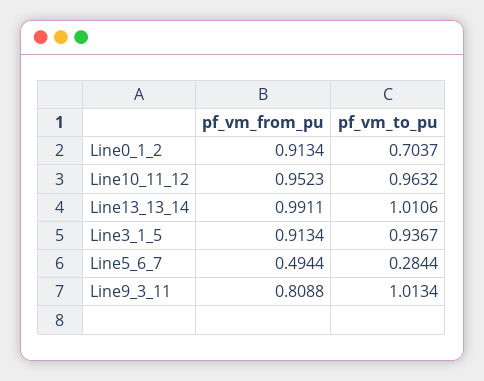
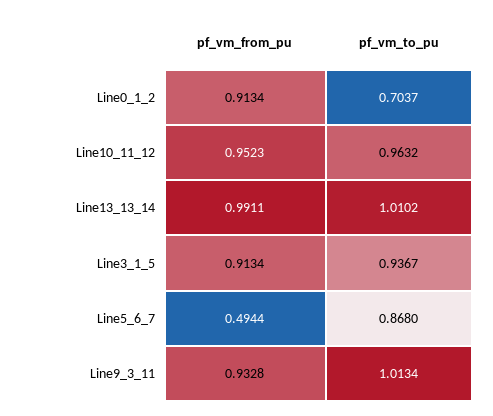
pf_vm_to_pu, Line13_13_14: 1.0106 -> 1.0102
pf_vm_to_pu, Line5_6_7: 0.2844 -> 0.868
pf_vm_from_pu, Line9_3_11: 0.8088 -> 0.9328

